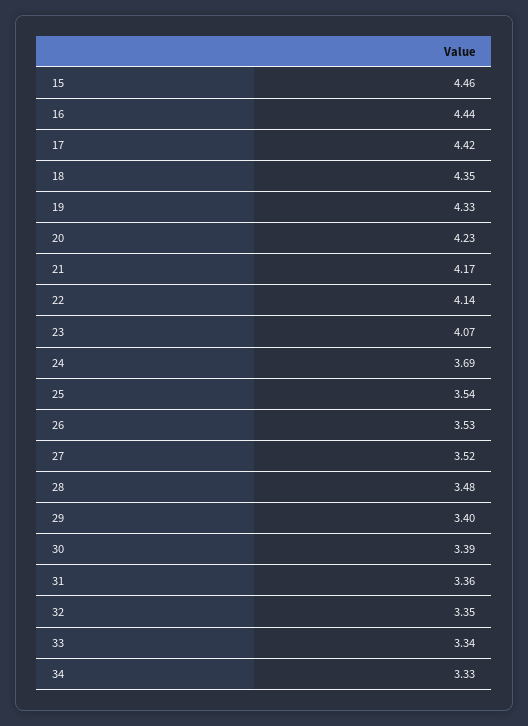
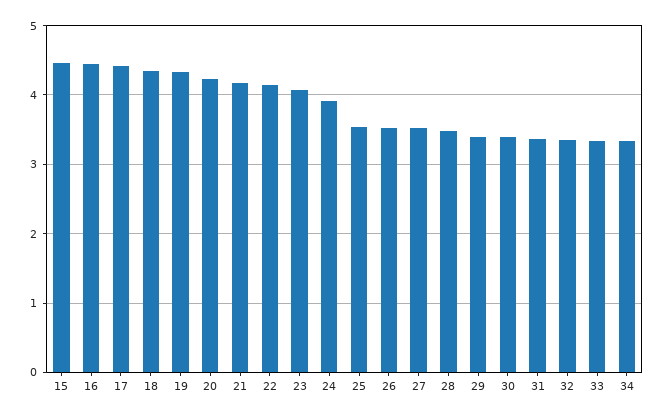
24: 3.69 -> 3.9

